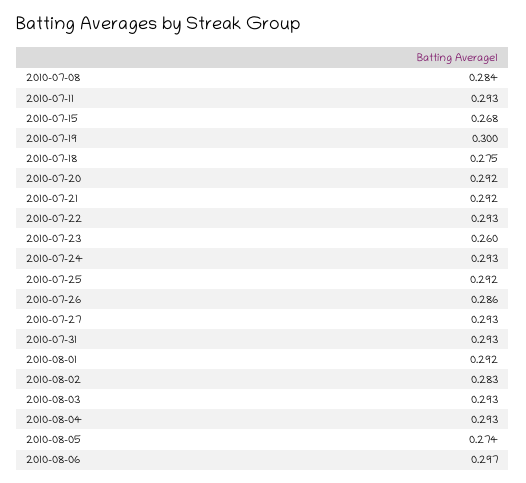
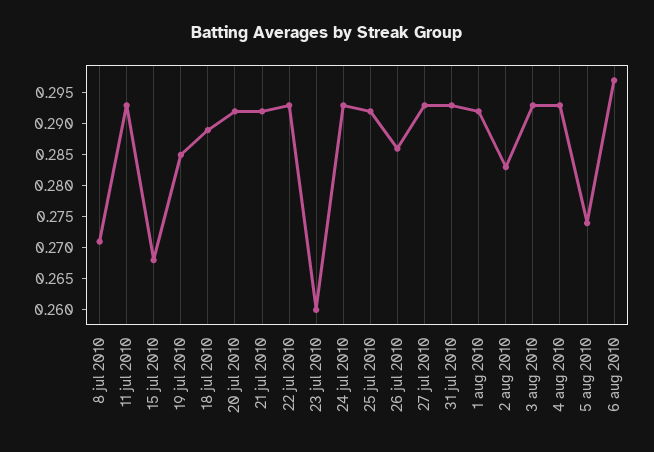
2010-07-08: 0.284 -> 0.27
2010-07-19: 0.3 -> 0.285
2010-07-18: 0.275 -> 0.29

